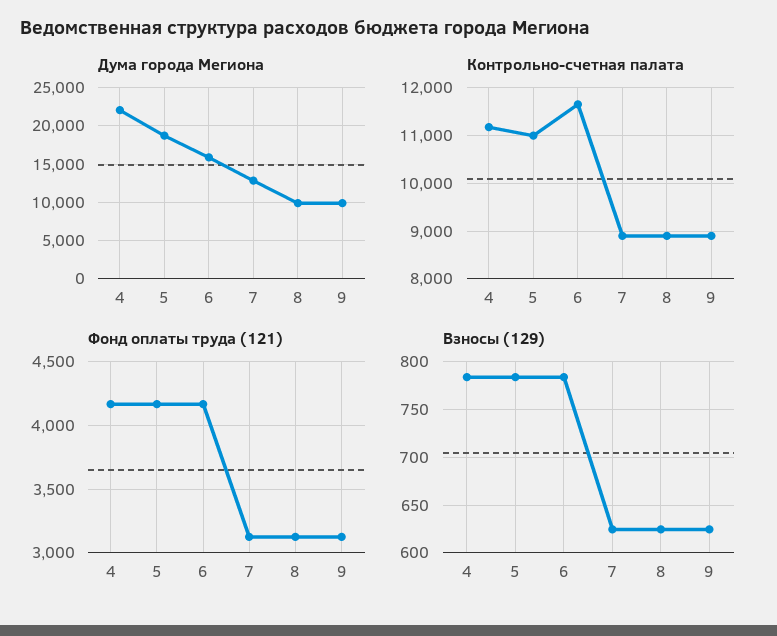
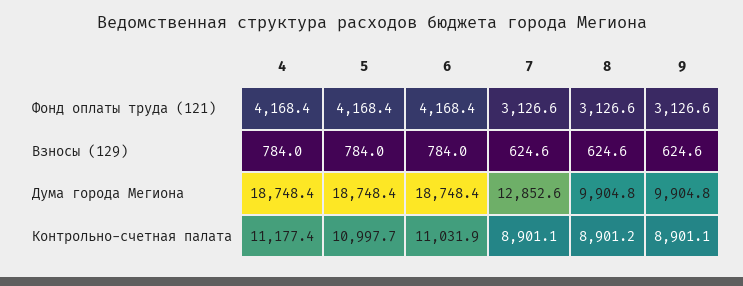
Дума города Мегиона, 4: 22000 -> 18748.4
Дума города Мегиона, 6: 16000 -> 18748.4
Контрольно-счетная палата, 6: 11600 -> 11031.9

